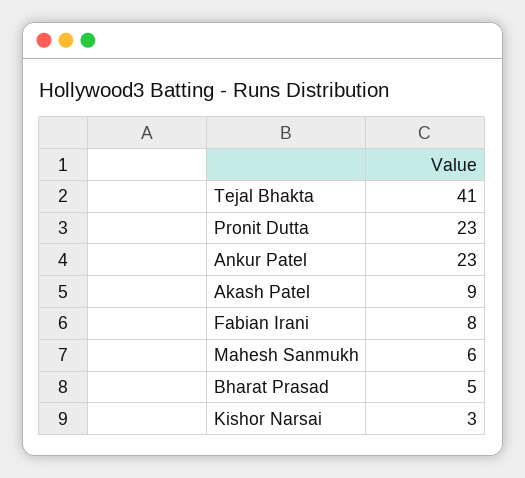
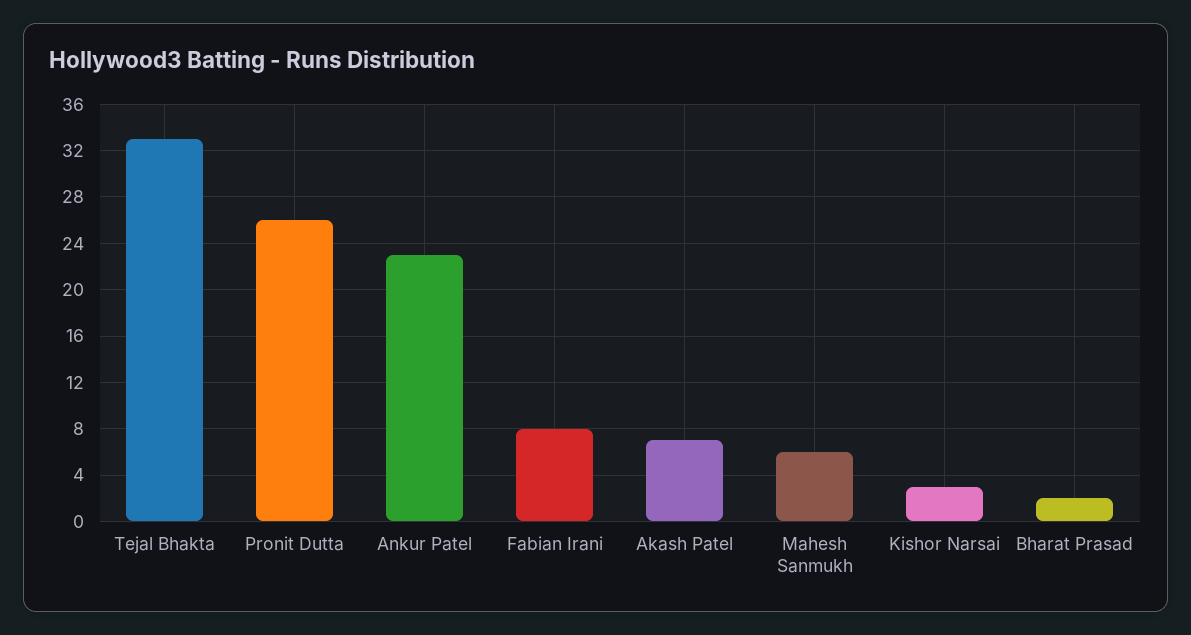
Tejal Bhakta: 41 -> 33
Pronit Dutta: 23 -> 26
Akash Patel: 9 -> 7
Bharat Prasad: 5 -> 2

